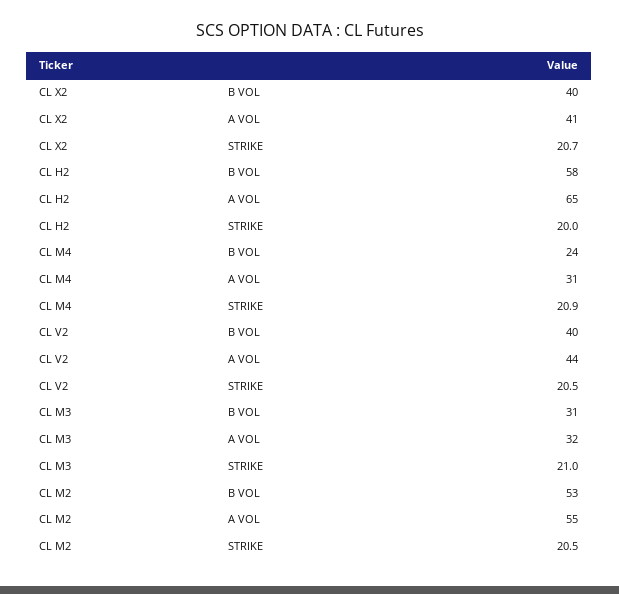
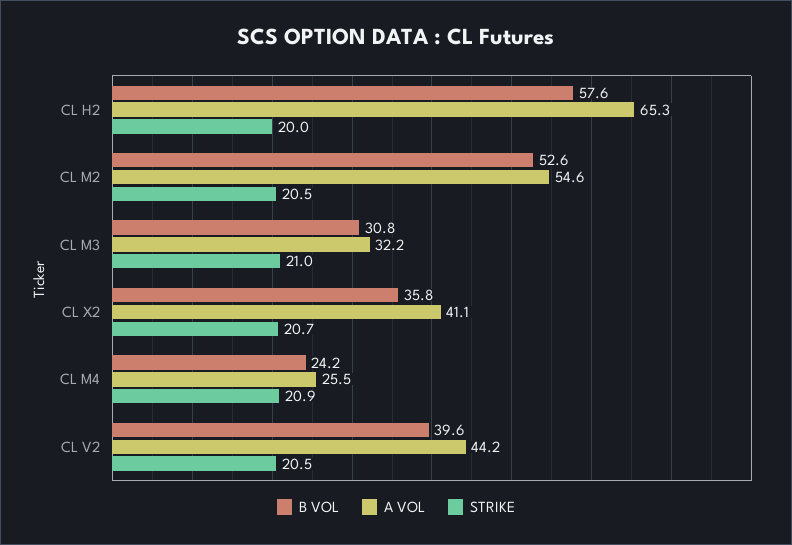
B VOL, CL X2: 40 -> 35.8
A VOL, CL M4: 31 -> 25.5

